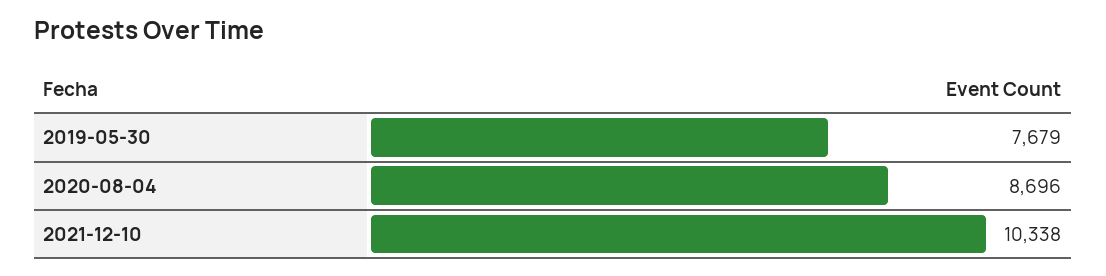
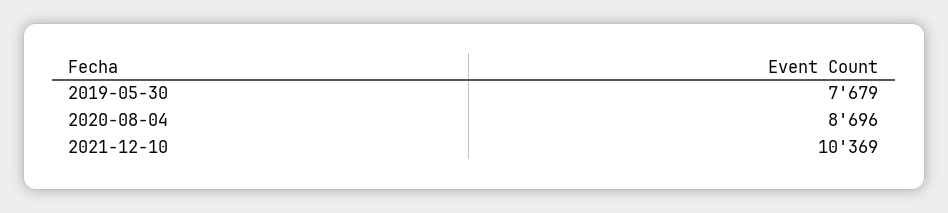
2021-12-10: 10338 -> 10369

